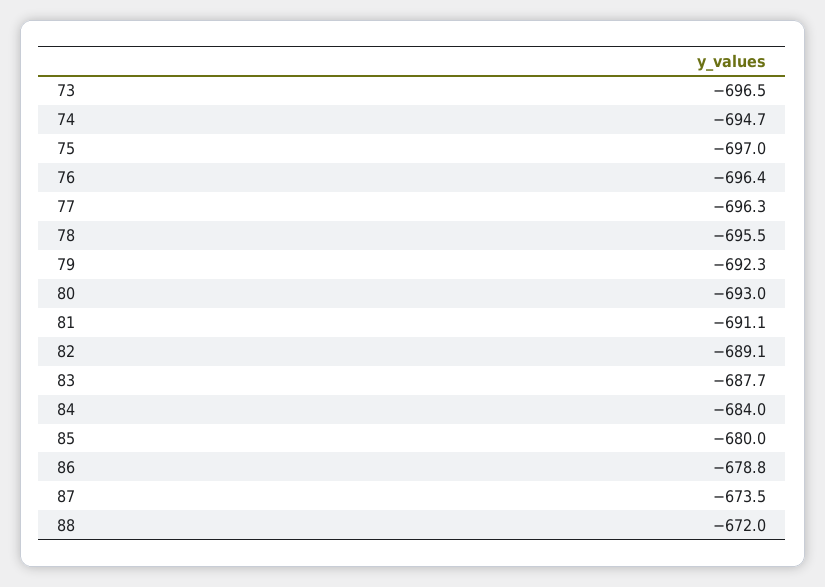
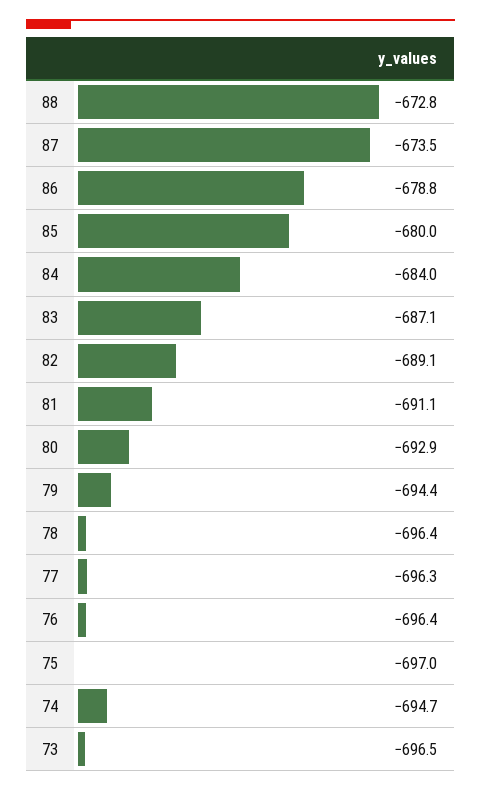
78: -695.5 -> -696.4
79: -692.3 -> -694.4
80: -693 -> -692.9
83: -687.7 -> -687.1
88: -672 -> -672.8

